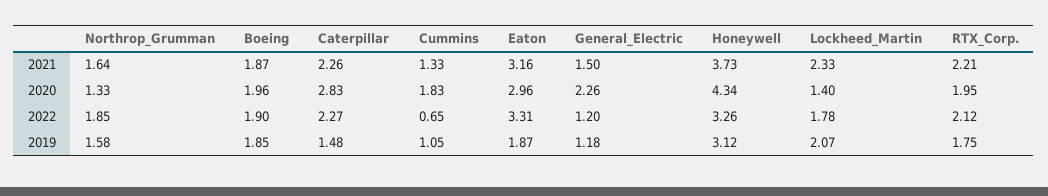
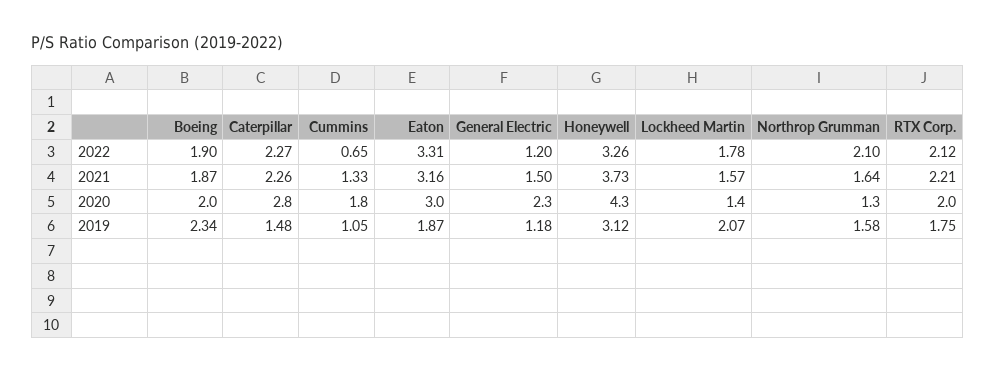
Lockheed_Martin, 2021: 2.33 -> 1.57
Northrop_Grumman, 2022: 1.85 -> 2.1
Boeing, 2019: 1.85 -> 2.34

